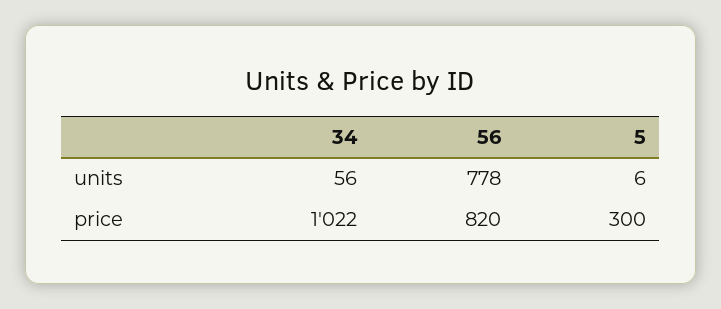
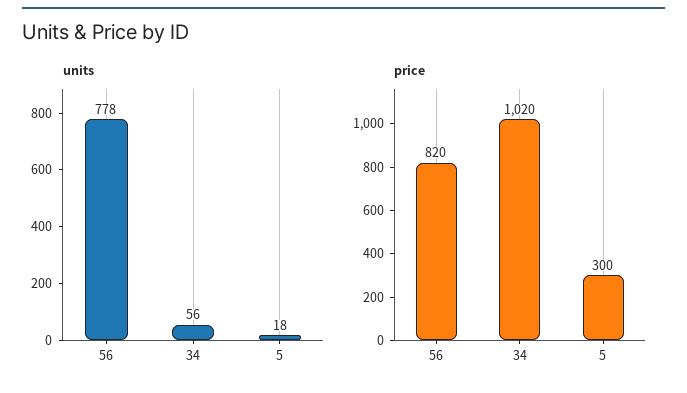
units, 5: 6 -> 18
price, 34: 1022 -> 1020

